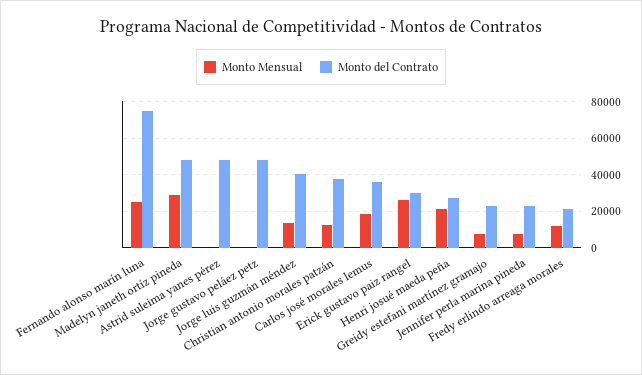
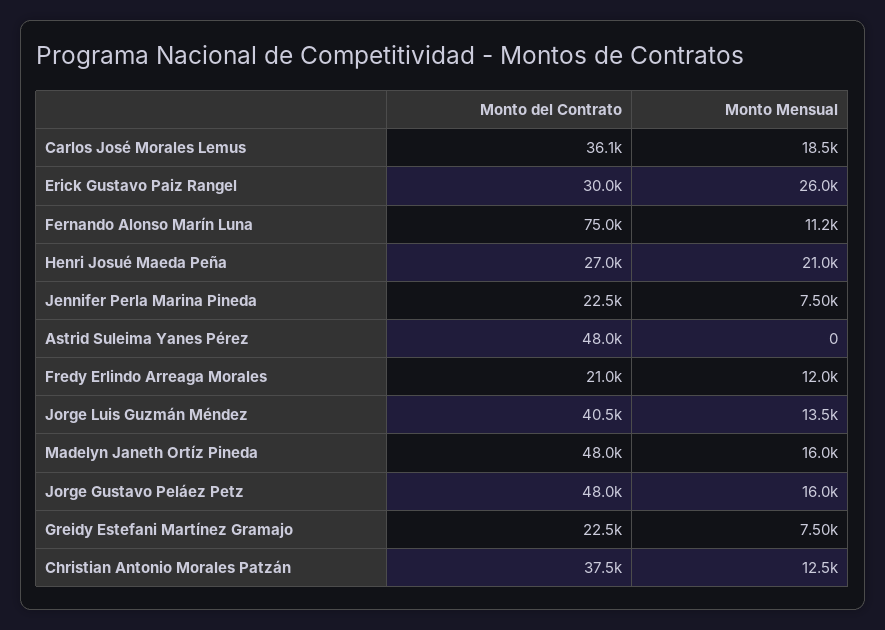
Monto Mensual, Fernando alonso marín luna: 25000 -> 11200
Monto Mensual, Madelyn janeth ortíz pineda: 30000 -> 16000
Monto Mensual, Jorge gustavo peláez petz: 0 -> 16000

